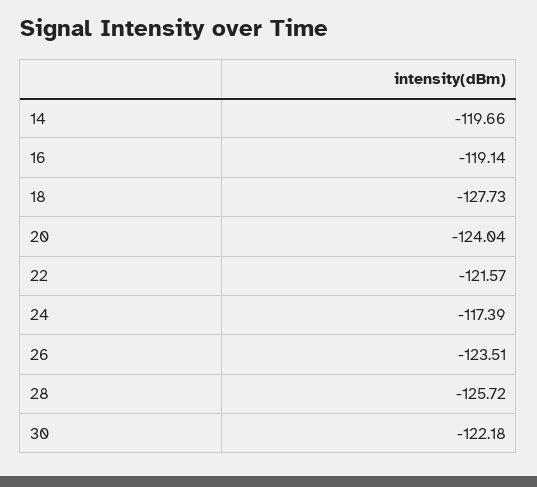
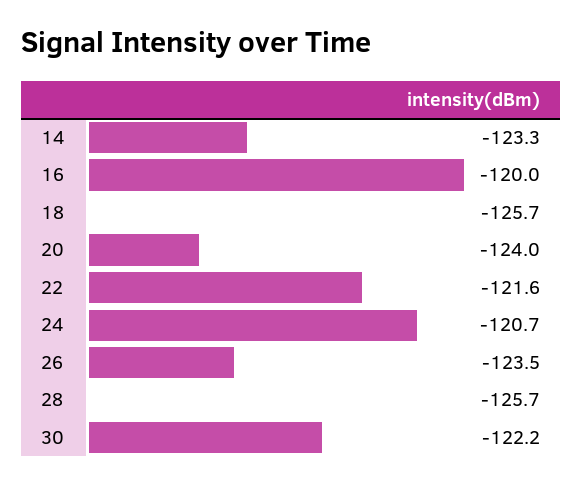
14: -119.66 -> -123.3
16: -119.14 -> -120
18: -127.73 -> -125.7
24: -117.39 -> -120.7

